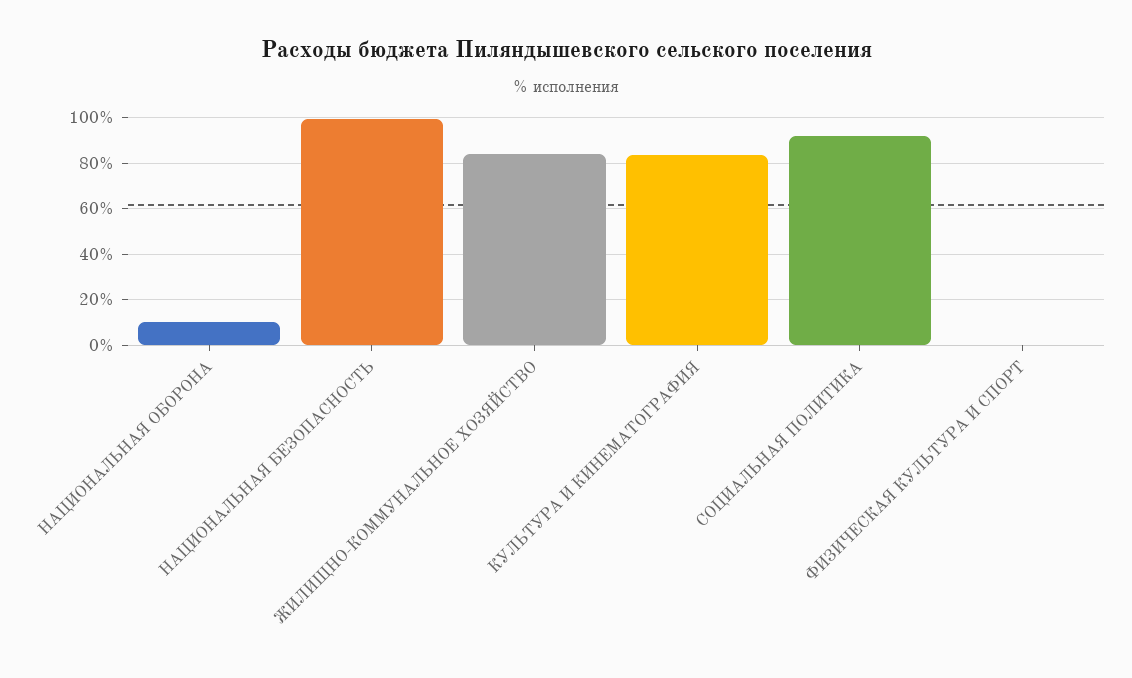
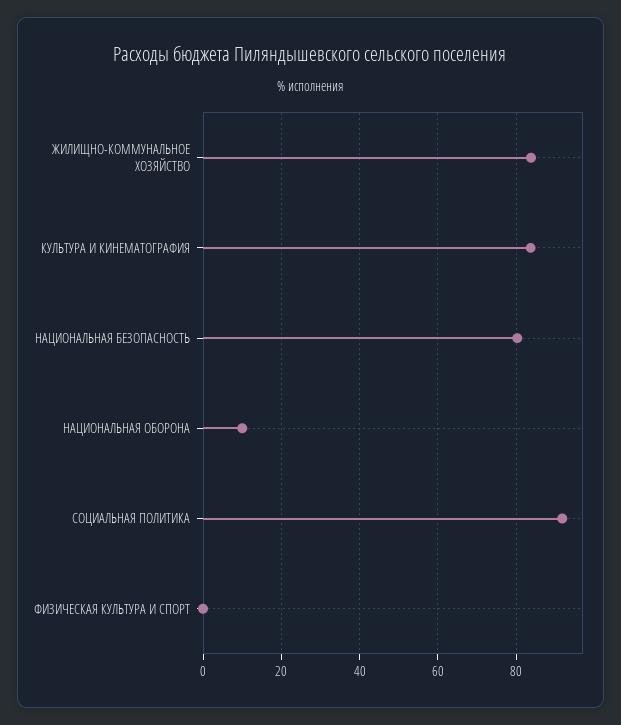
НАЦИОНАЛЬНАЯ БЕЗОПАСНОСТЬ: 100 -> 80

